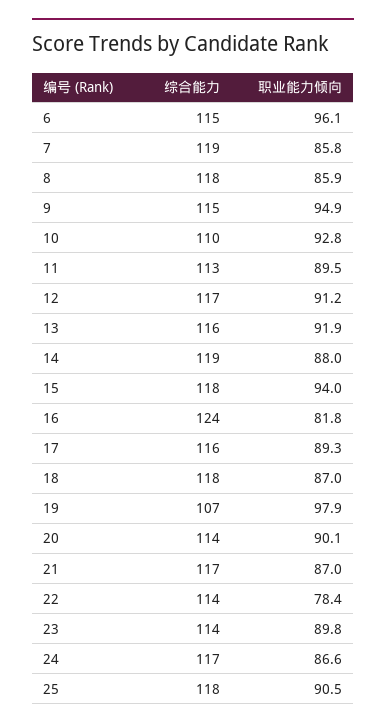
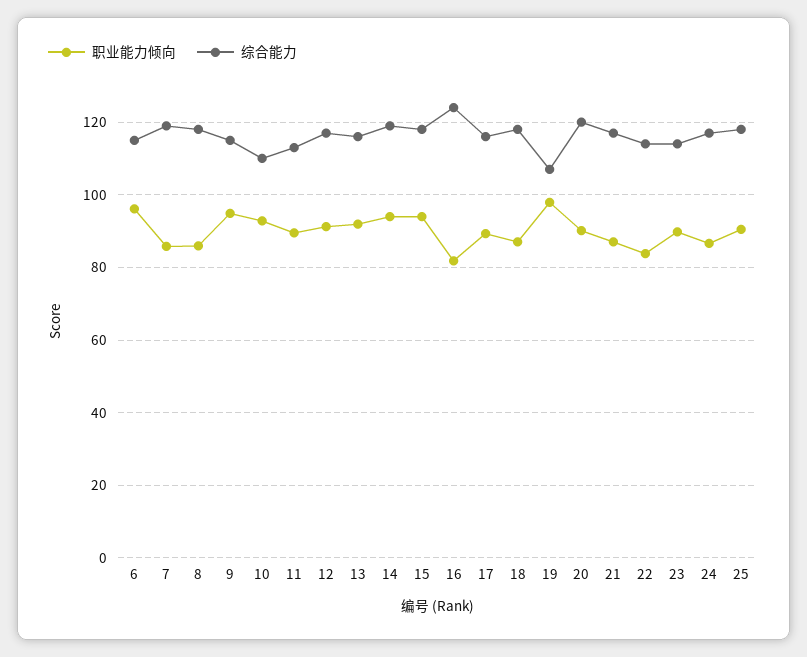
职业能力倾向, 14: 88 -> 94
综合能力, 20: 114 -> 120
职业能力倾向, 22: 78.4 -> 84

